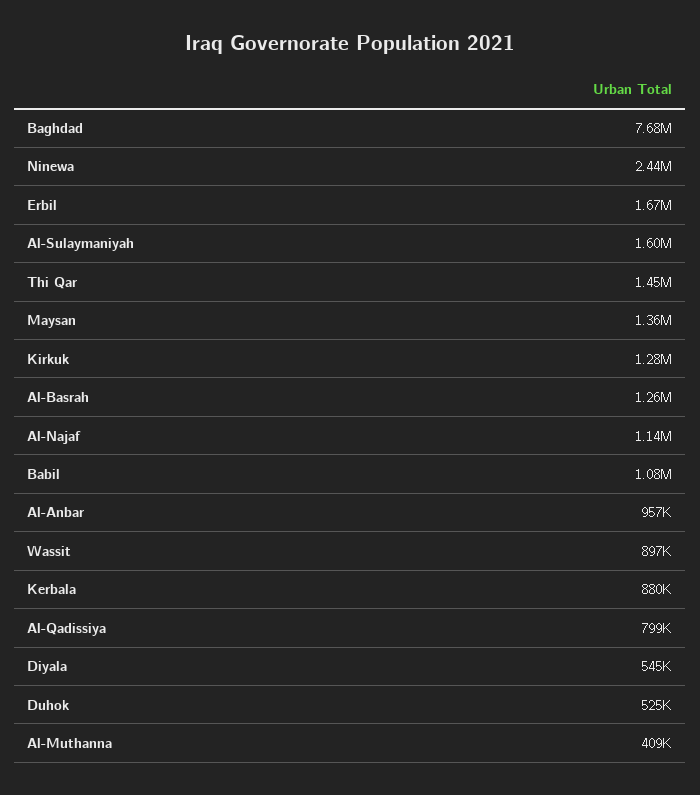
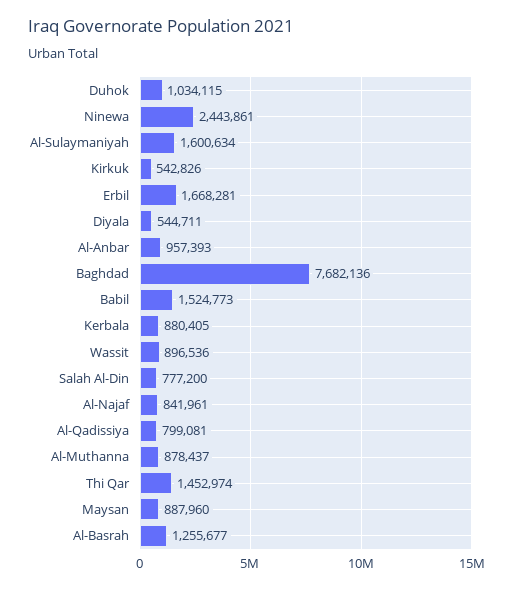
Maysan: 1360000 -> 887960
Kirkuk: 1280000 -> 542826
Al-Najaf: 1140000 -> 841961
Babil: 1080000 -> 1524773
Duhok: 525000 -> 1034115
Al-Muthanna: 409000 -> 878437
Salah Al-Din: none -> 777200

